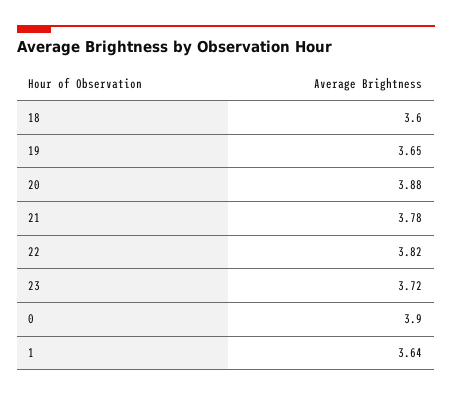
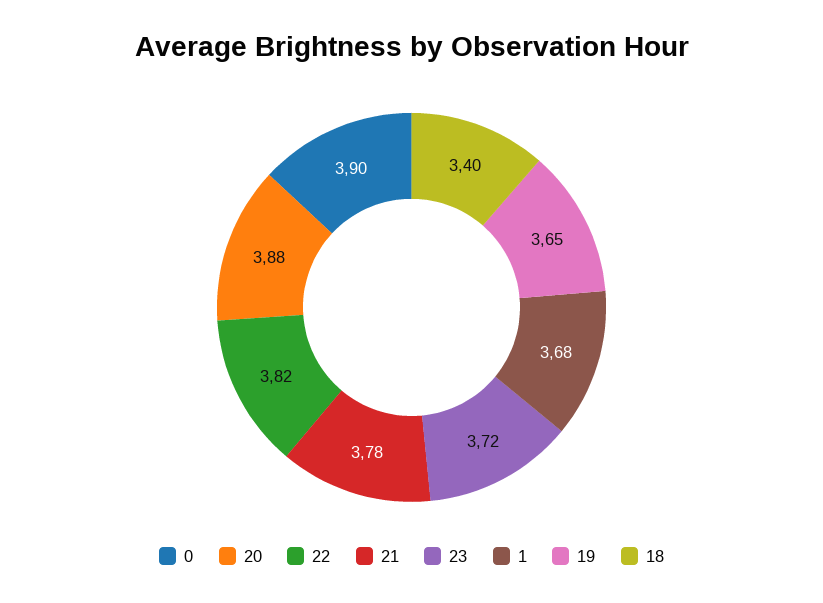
18: 3.6 -> 3.4
1: 3.64 -> 3.68

